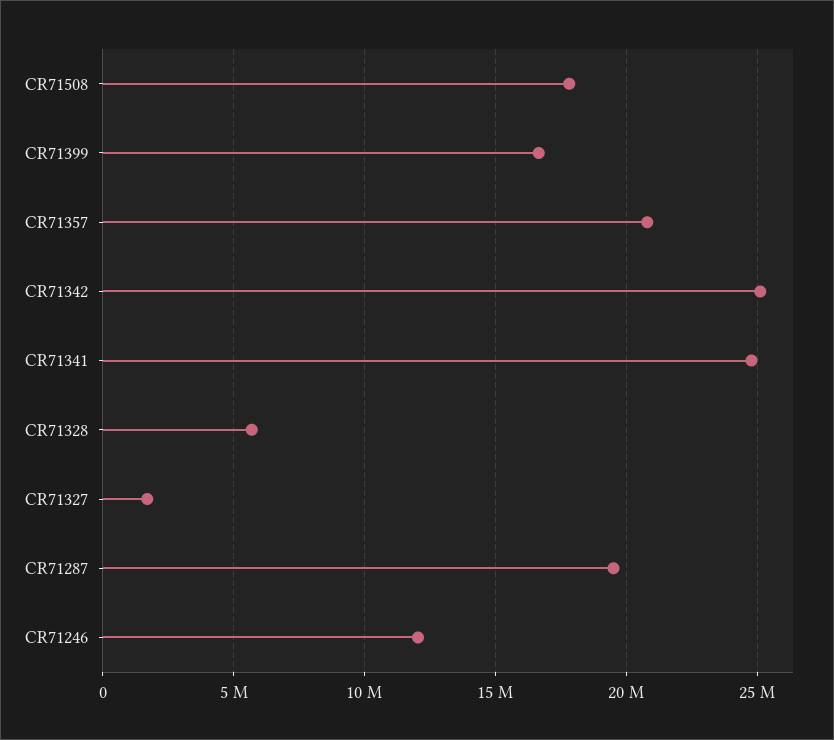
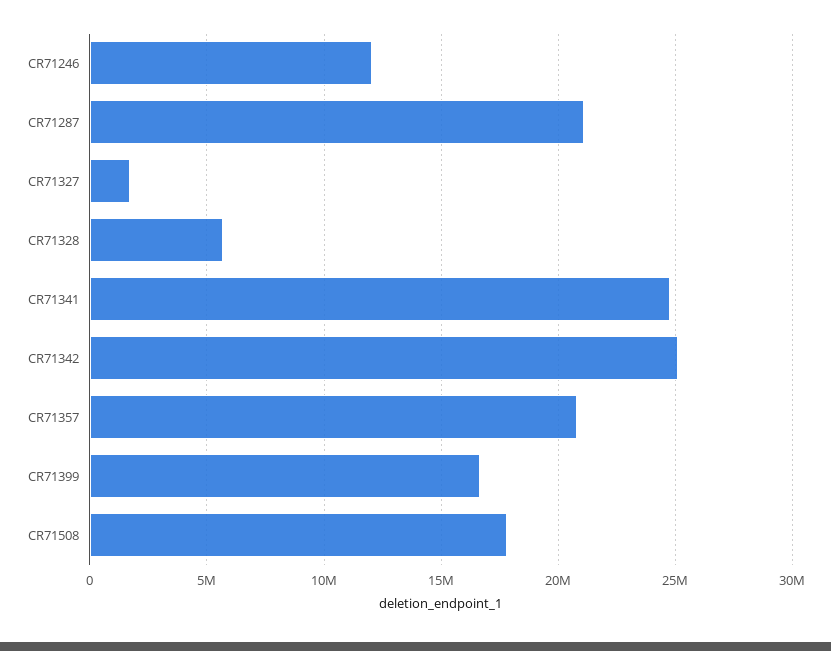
CR71287: 19500000 -> 21000000

